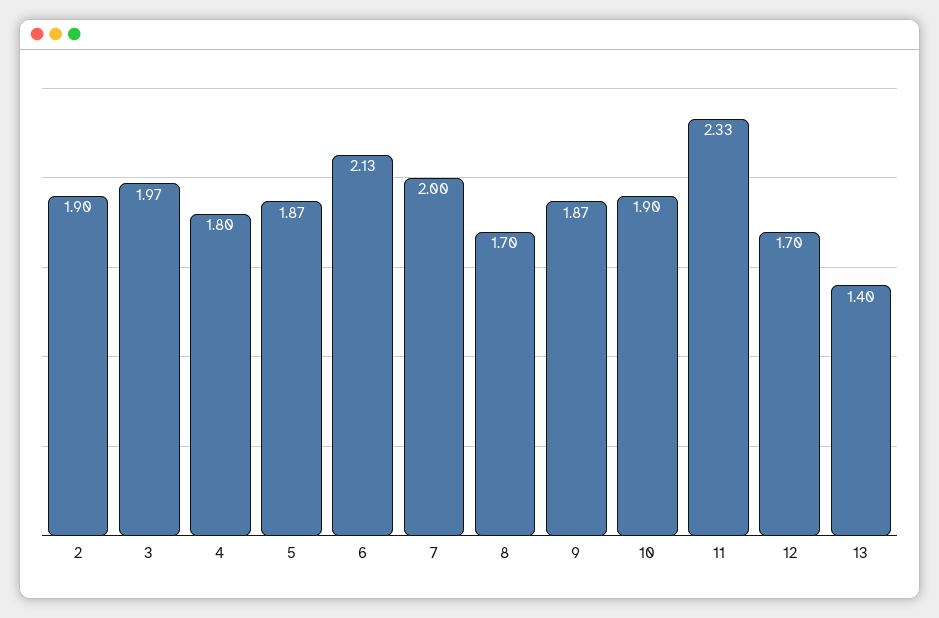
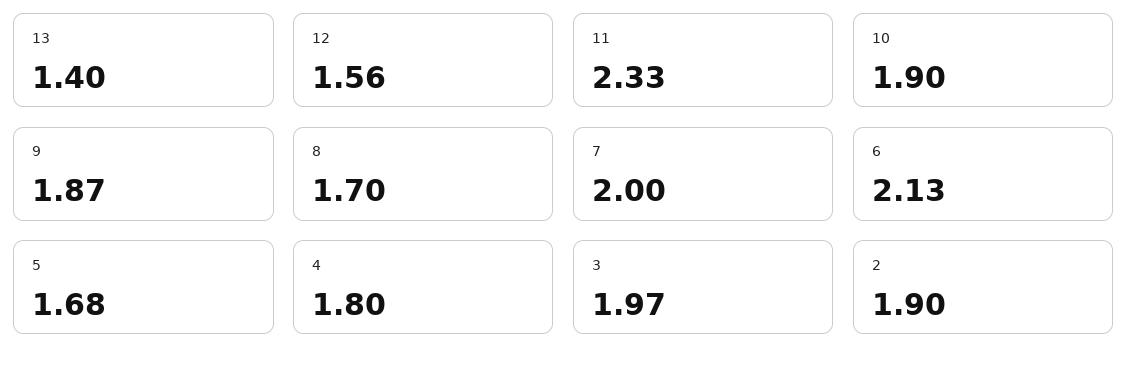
5: 1.87 -> 1.68
12: 1.7 -> 1.56

